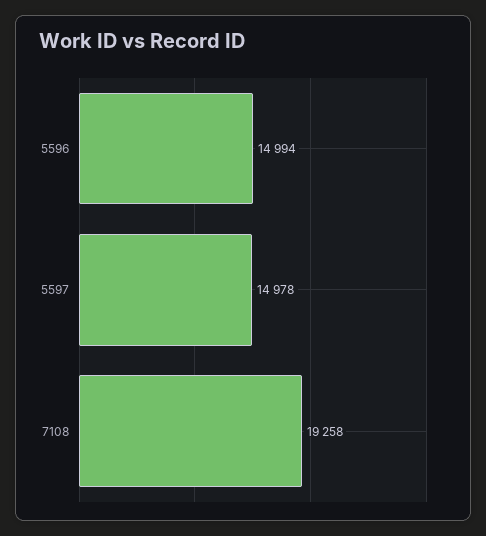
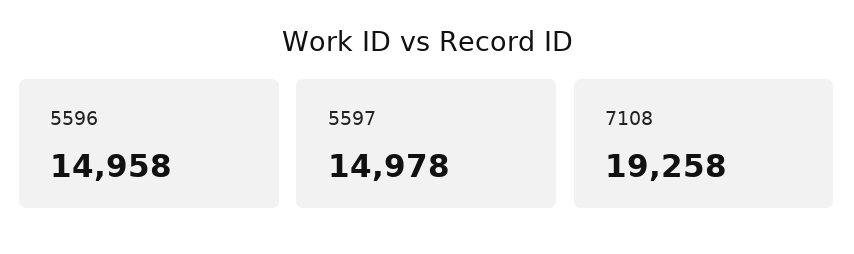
5596: 14994 -> 14958

